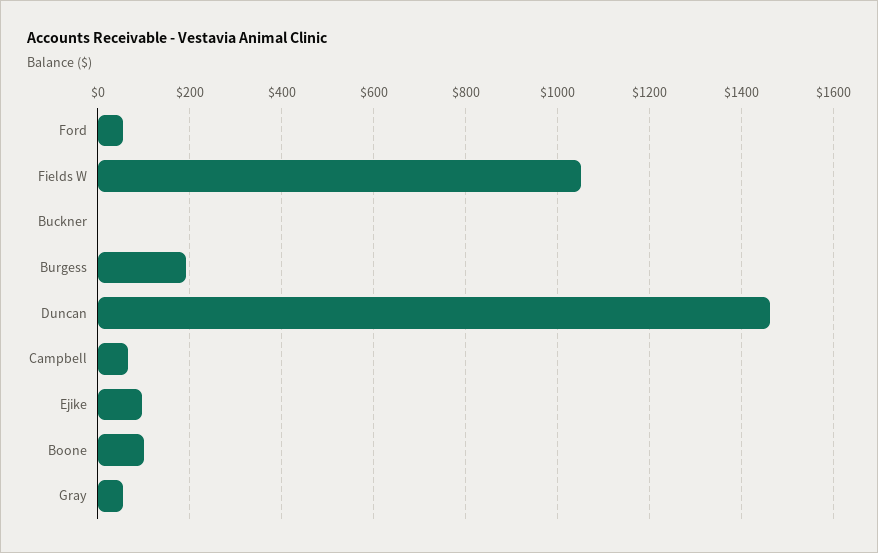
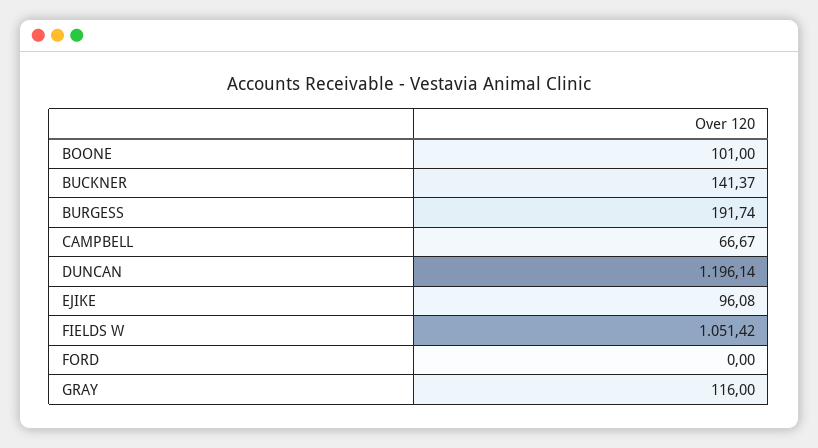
Ford: 60 -> 0
Buckner: 0 -> 141.37
Duncan: 1460 -> 1196.14
Gray: 60 -> 116

